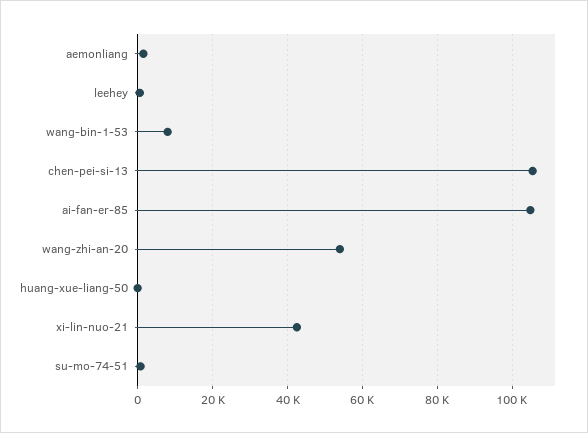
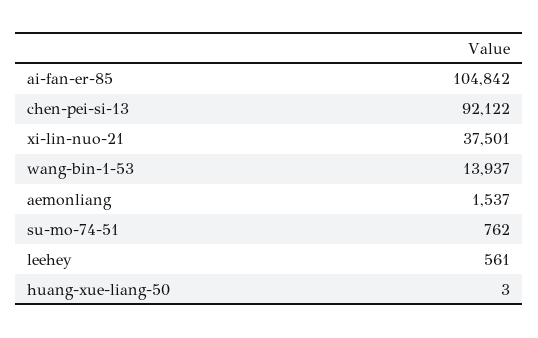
wang-bin-1-53: 8000 -> 13937
chen-pei-si-13: 106000 -> 92122
wang-zhi-an-20: 54000 -> none
xi-lin-nuo-21: 42000 -> 37501

